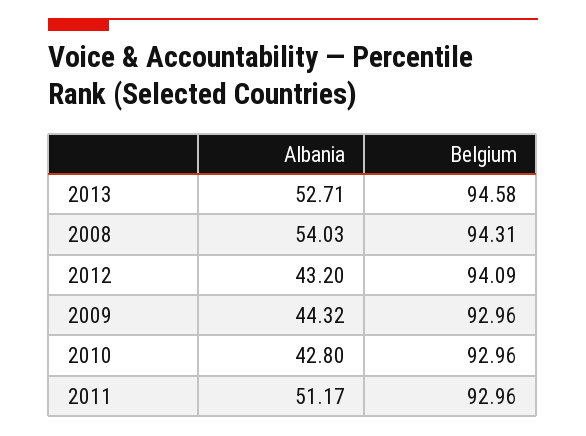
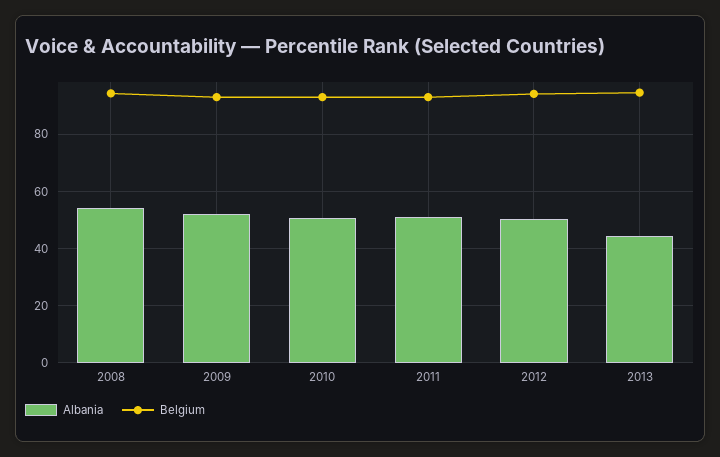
Albania, 2013: 52.71 -> 45
Albania, 2012: 43.2 -> 50
Albania, 2009: 44.32 -> 52.5
Albania, 2010: 42.8 -> 50

